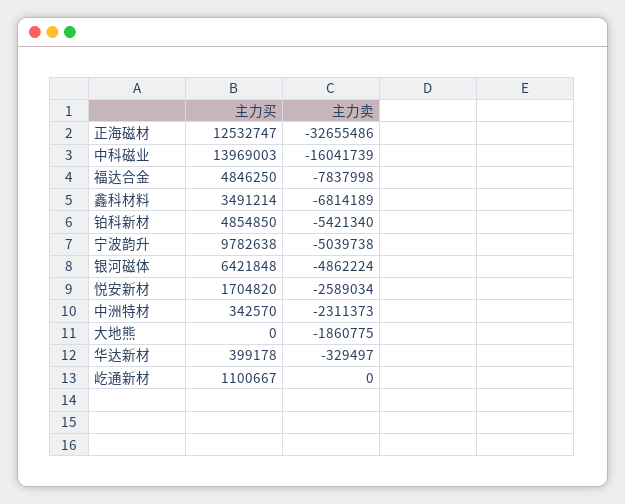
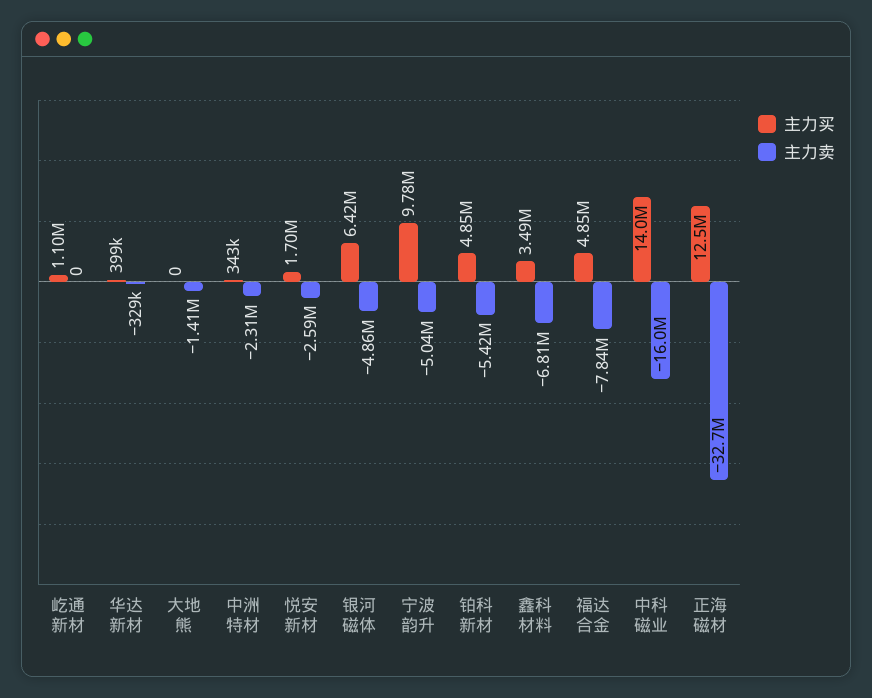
主力卖, 大地熊: -1860775 -> -1410000

